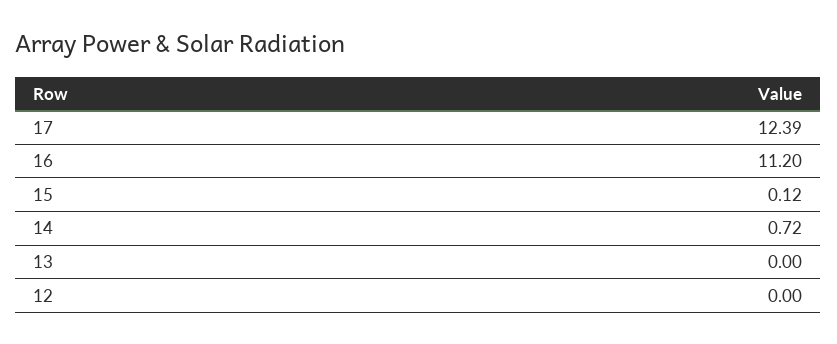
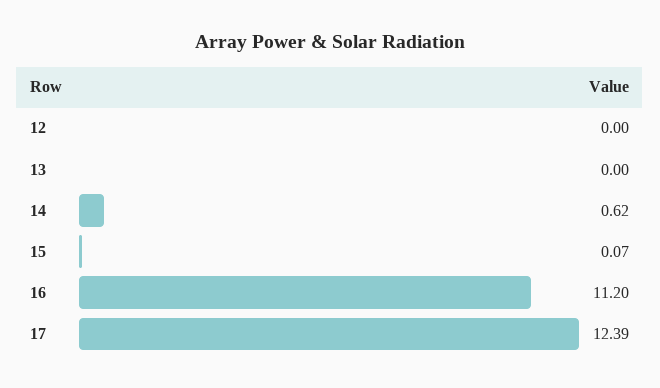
15: 0.12 -> 0.07
14: 0.72 -> 0.62

